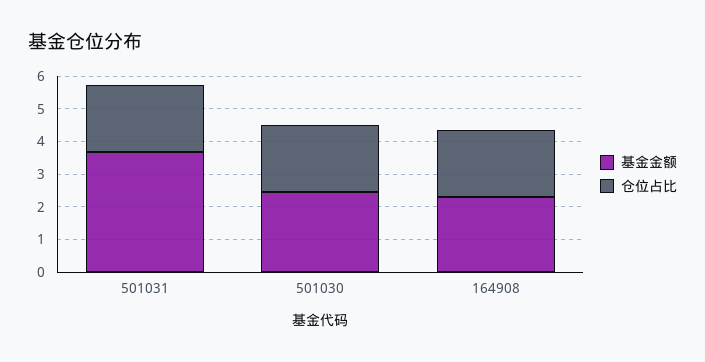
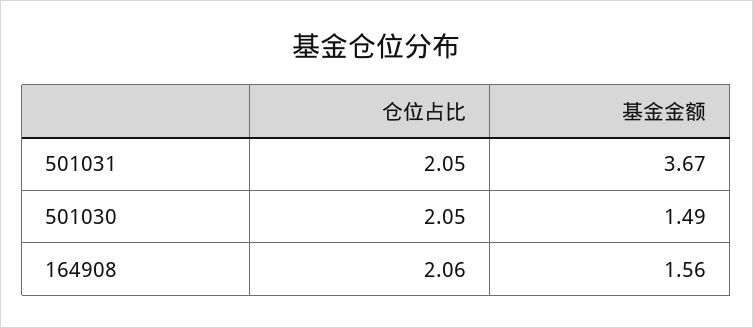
基金金额, 501030: 2.5 -> 1.49
基金金额, 164908: 2.25 -> 1.56

